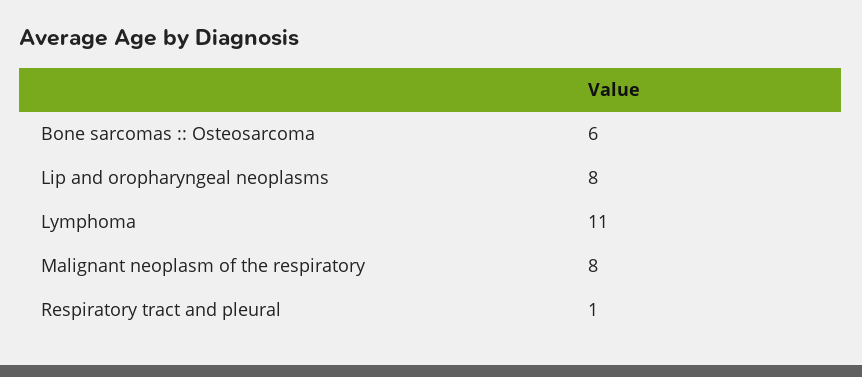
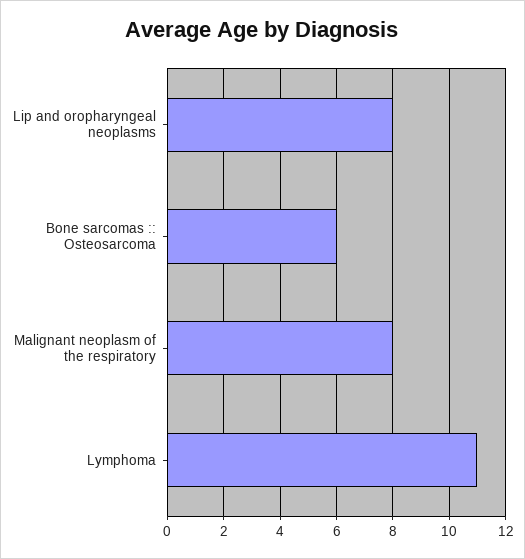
Respiratory tract and pleural: 1 -> none

